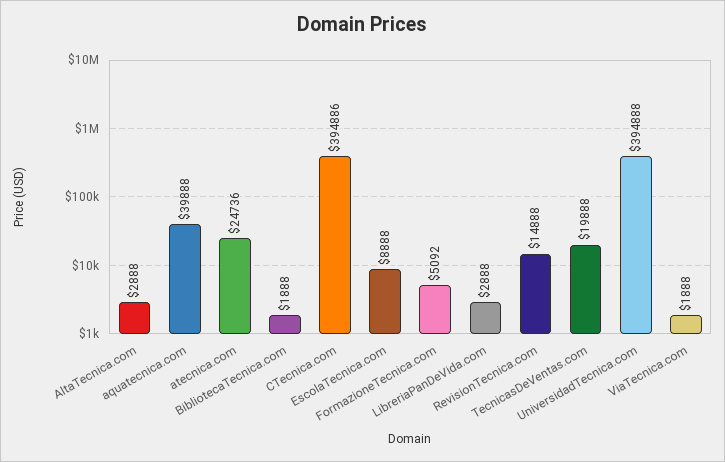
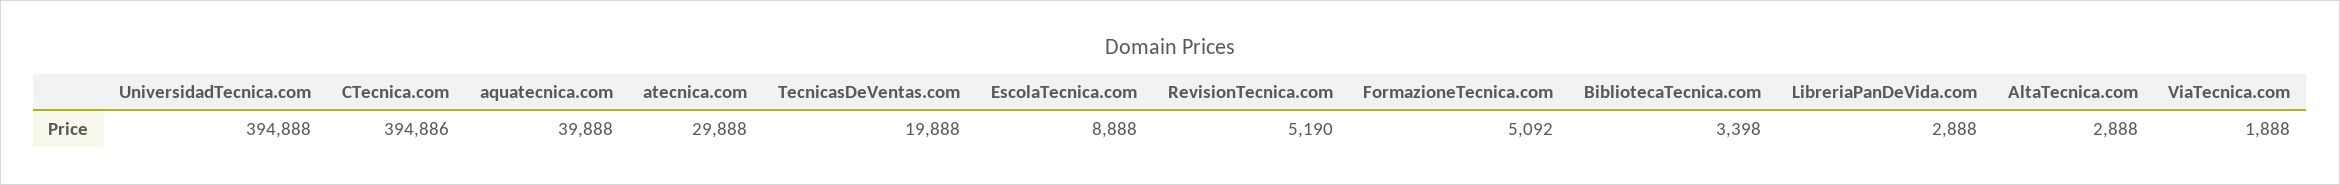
atecnica.com: 24736 -> 29888
BibliotecaTecnica.com: 1888 -> 3398
RevisionTecnica.com: 14888 -> 5190

